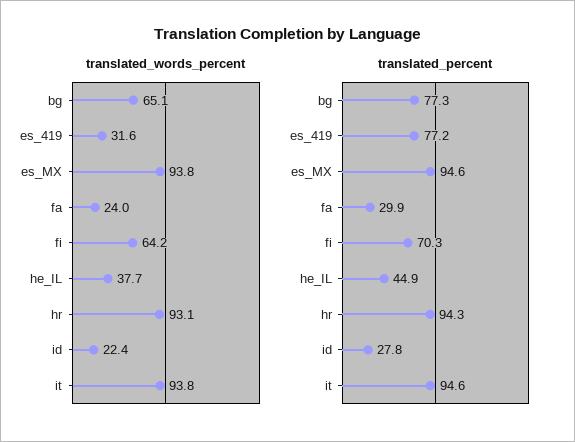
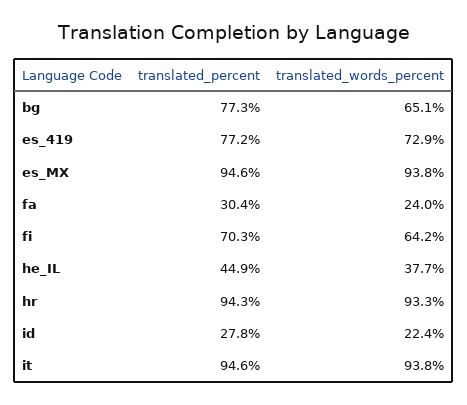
translated_words_percent, es_419: 31.6 -> 72.9
translated_words_percent, hr: 93.1 -> 93.3
translated_percent, fa: 29.9 -> 30.4

